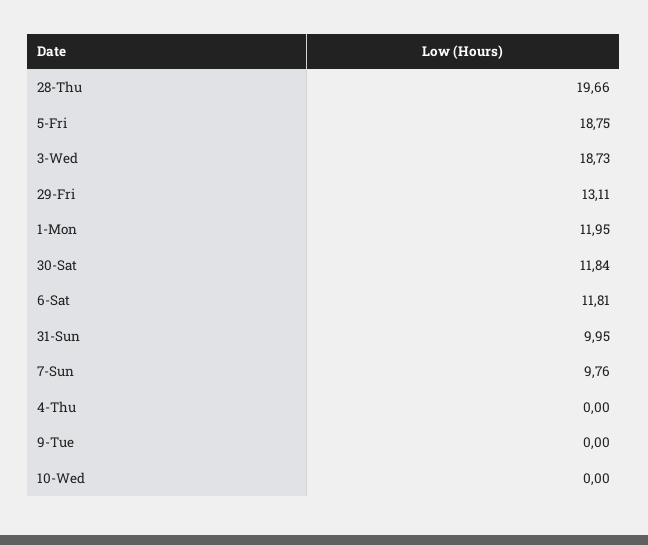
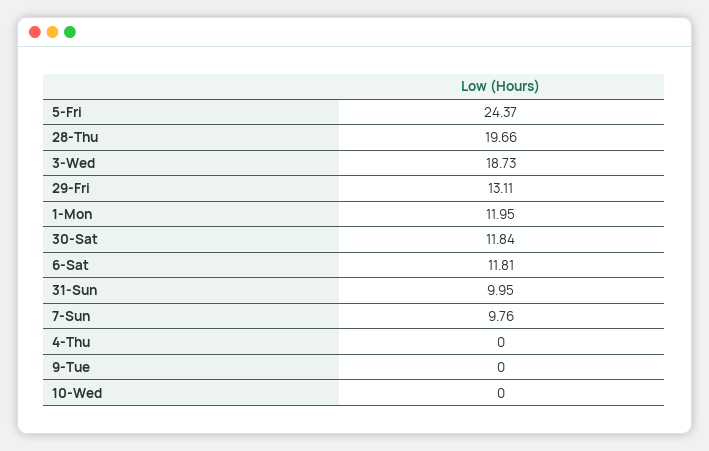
5-Fri: 18.75 -> 24.37

